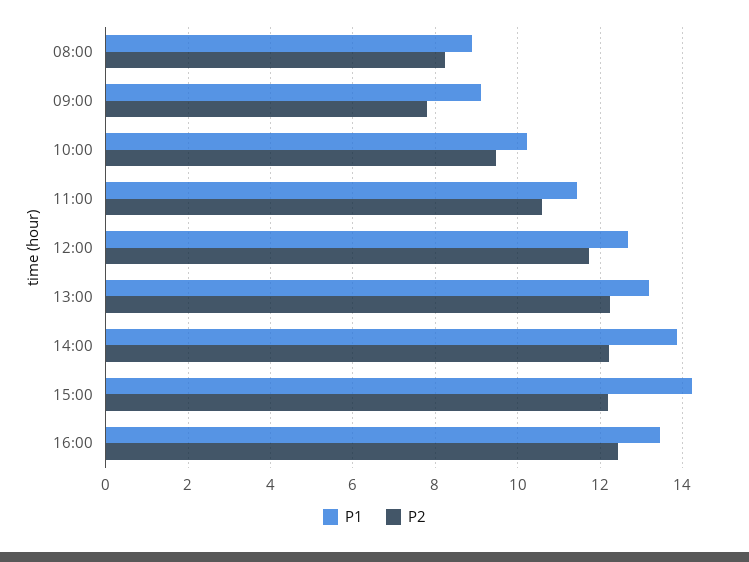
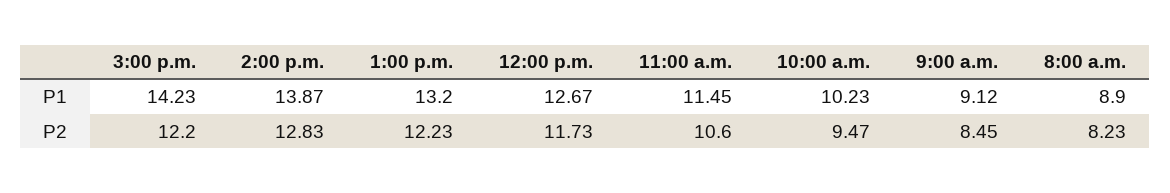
P2, 09:00: 7.8 -> 8.45
P2, 14:00: 12.2 -> 12.83
P1, 16:00: 13.4 -> none
P2, 16:00: 12.4 -> none

